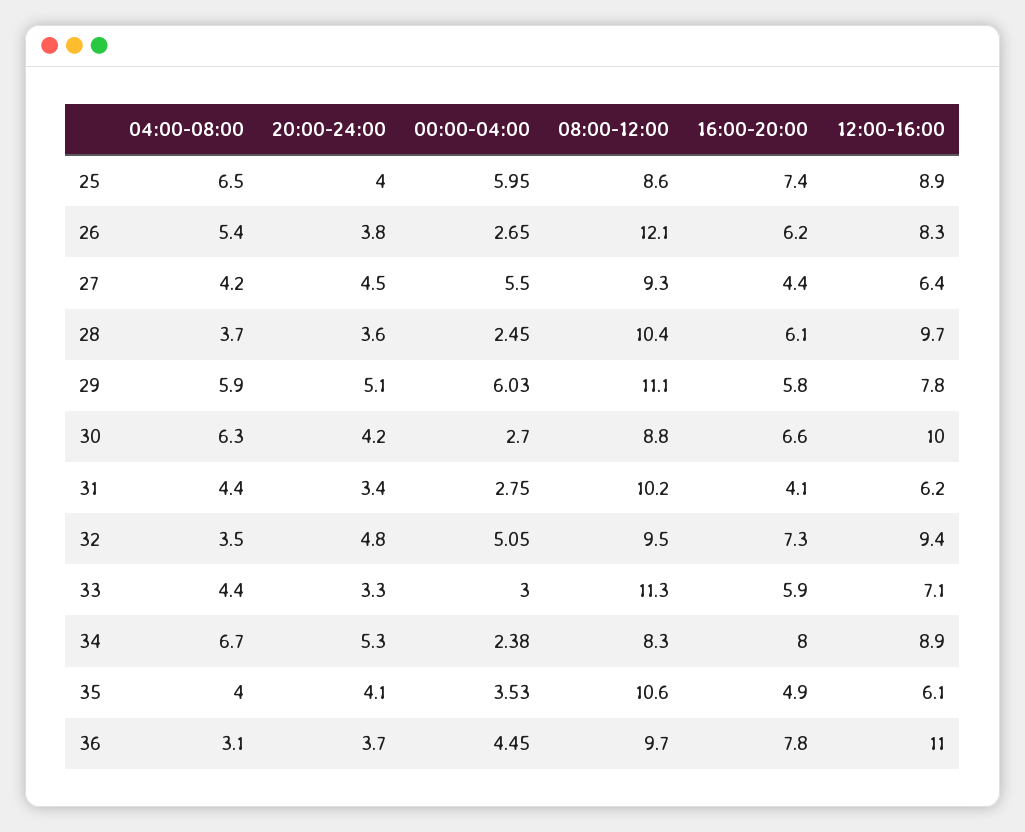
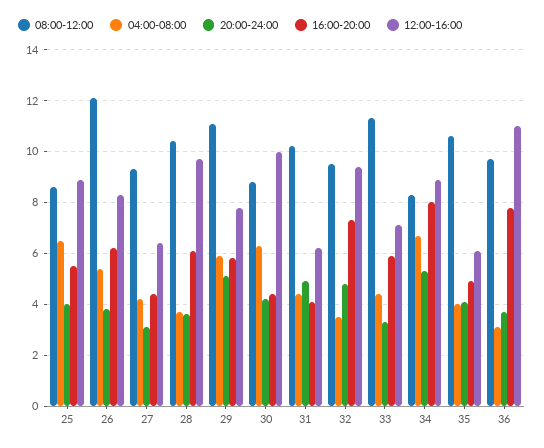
00:00-04:00, 25: 5.95 -> none
16:00-20:00, 25: 7.4 -> 5.5
00:00-04:00, 26: 2.65 -> none
20:00-24:00, 27: 4.5 -> 3
00:00-04:00, 27: 5.5 -> none
00:00-04:00, 28: 2.45 -> none
00:00-04:00, 29: 6.03 -> none
00:00-04:00, 30: 2.7 -> none
16:00-20:00, 30: 6.6 -> 4.5
20:00-24:00, 31: 3.4 -> 5
00:00-04:00, 31: 2.75 -> none
00:00-04:00, 32: 5.05 -> none
00:00-04:00, 33: 3 -> none
00:00-04:00, 34: 2.38 -> none
00:00-04:00, 35: 3.53 -> none
00:00-04:00, 36: 4.45 -> none

